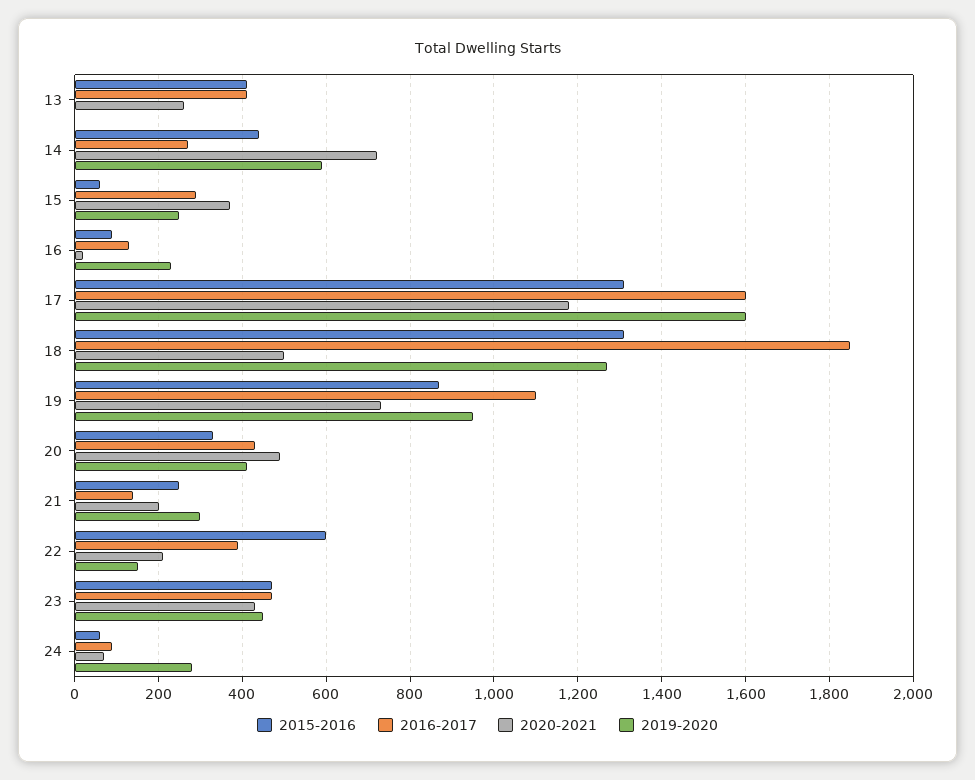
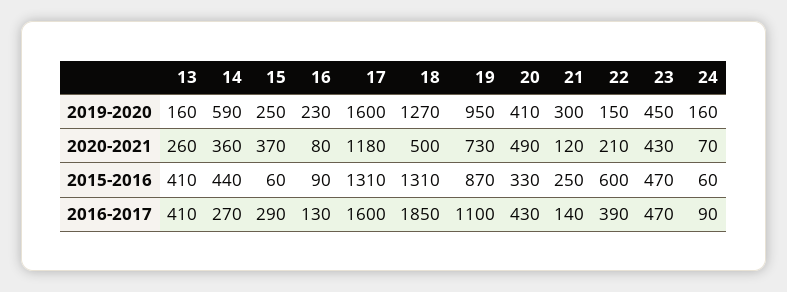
2019-2020, 13: 0 -> 160
2020-2021, 14: 720 -> 360
2020-2021, 16: 20 -> 80
2020-2021, 21: 200 -> 120
2019-2020, 24: 280 -> 160

